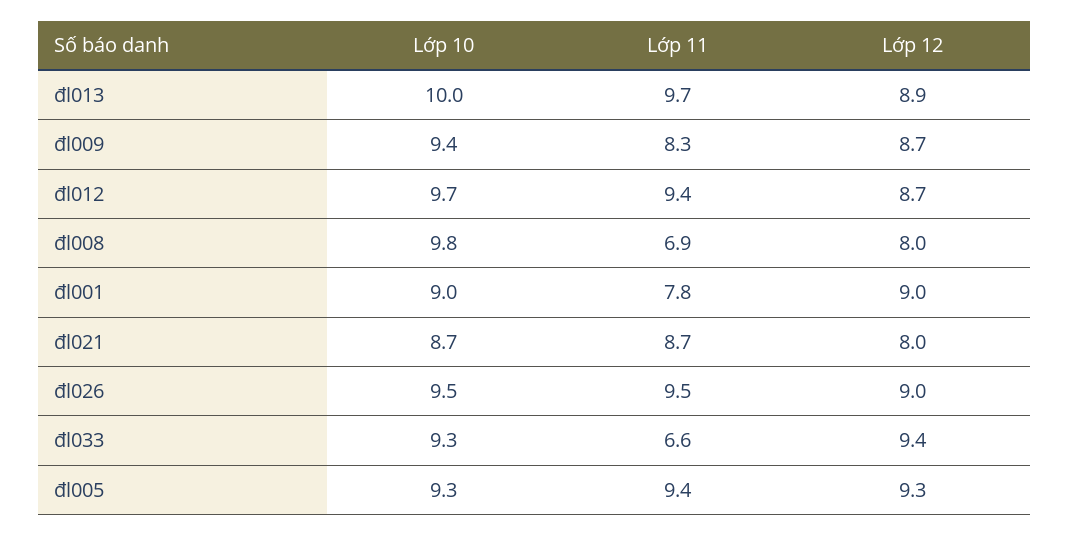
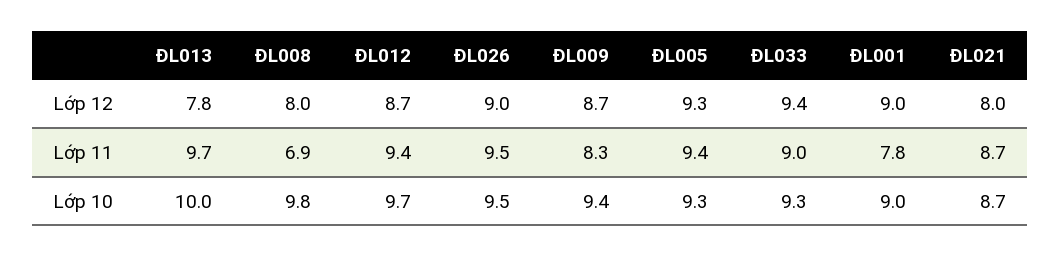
Lớp 12, đl013: 8.9 -> 7.8
Lớp 11, đl033: 6.6 -> 9

